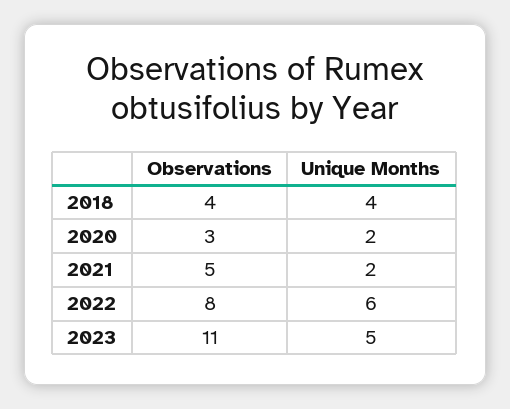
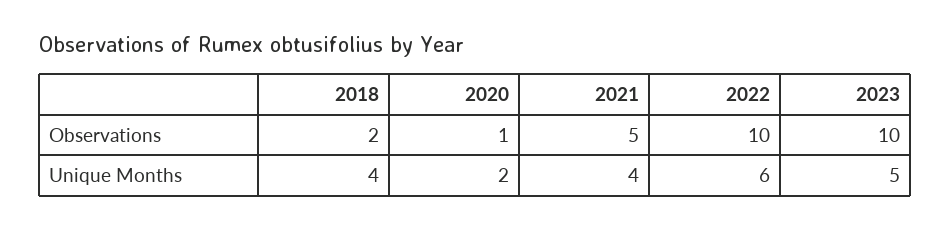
Observations, 2018: 4 -> 2
Observations, 2020: 3 -> 1
Unique Months, 2021: 2 -> 4
Observations, 2022: 8 -> 10
Observations, 2023: 11 -> 10

